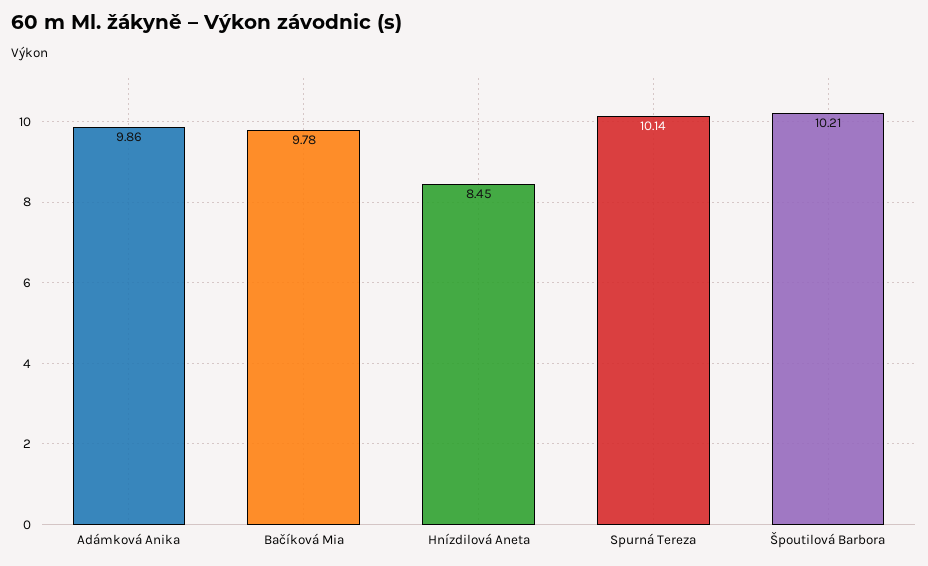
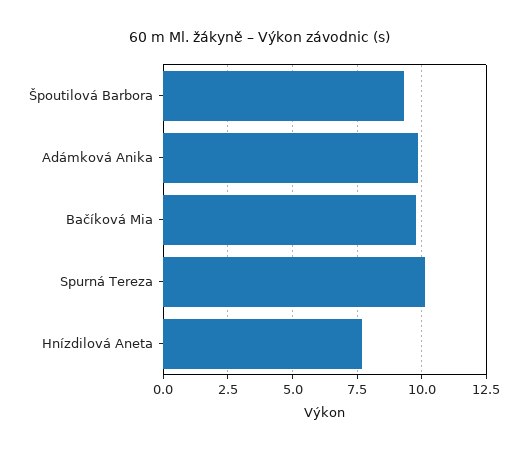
Hnízdilová Aneta: 8.45 -> 7.75
Špoutilová Barbora: 10.21 -> 9.25

